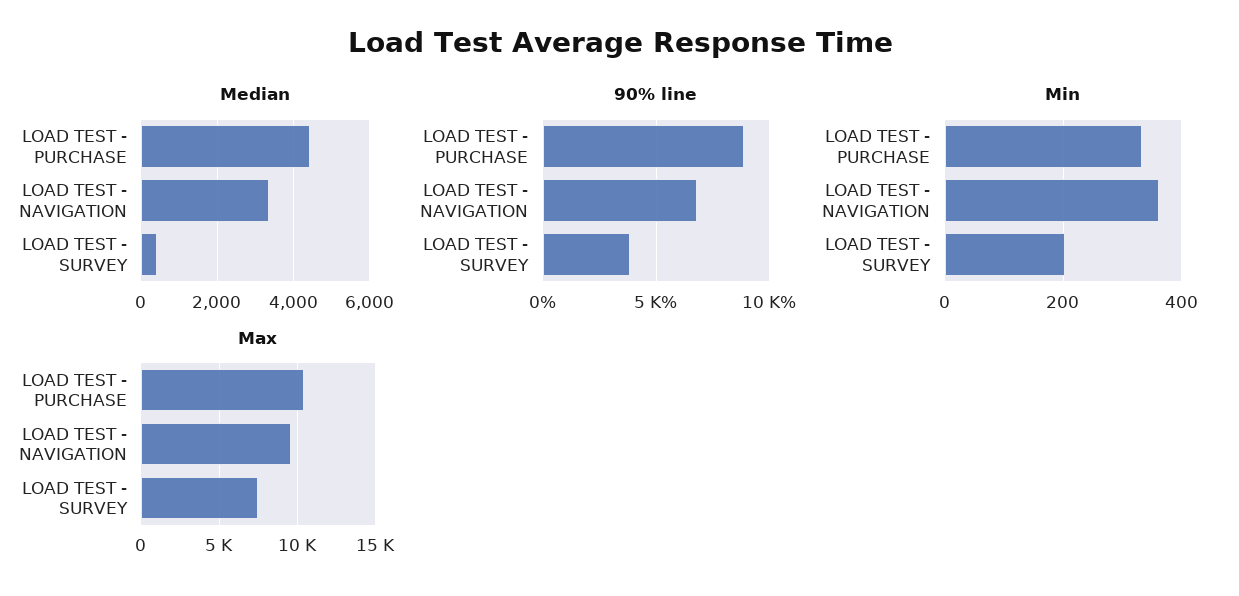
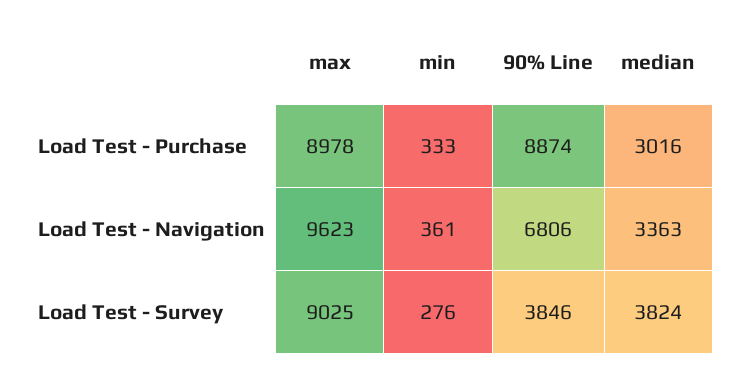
Median, LOAD TEST - PURCHASE: 4400 -> 3016
Median, LOAD TEST - SURVEY: 400 -> 3824
Min, LOAD TEST - SURVEY: 200 -> 276
Max, LOAD TEST - PURCHASE: 10500 -> 8978
Max, LOAD TEST - SURVEY: 7500 -> 9025

